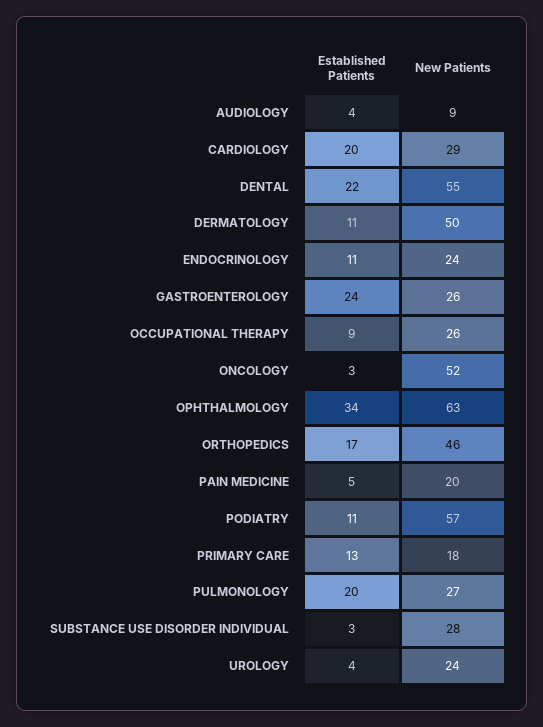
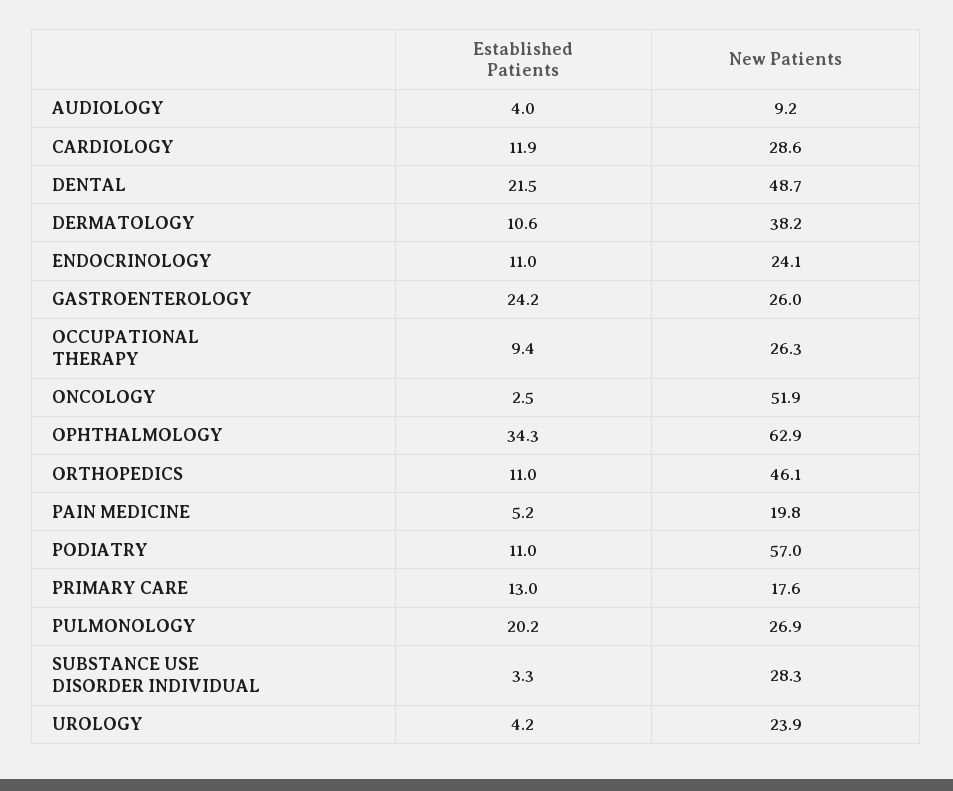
Established Patients, CARDIOLOGY: 20 -> 11.9
New Patients, DENTAL: 55 -> 48.7
New Patients, DERMATOLOGY: 50 -> 38.2
Established Patients, ORTHOPEDICS: 17 -> 11

